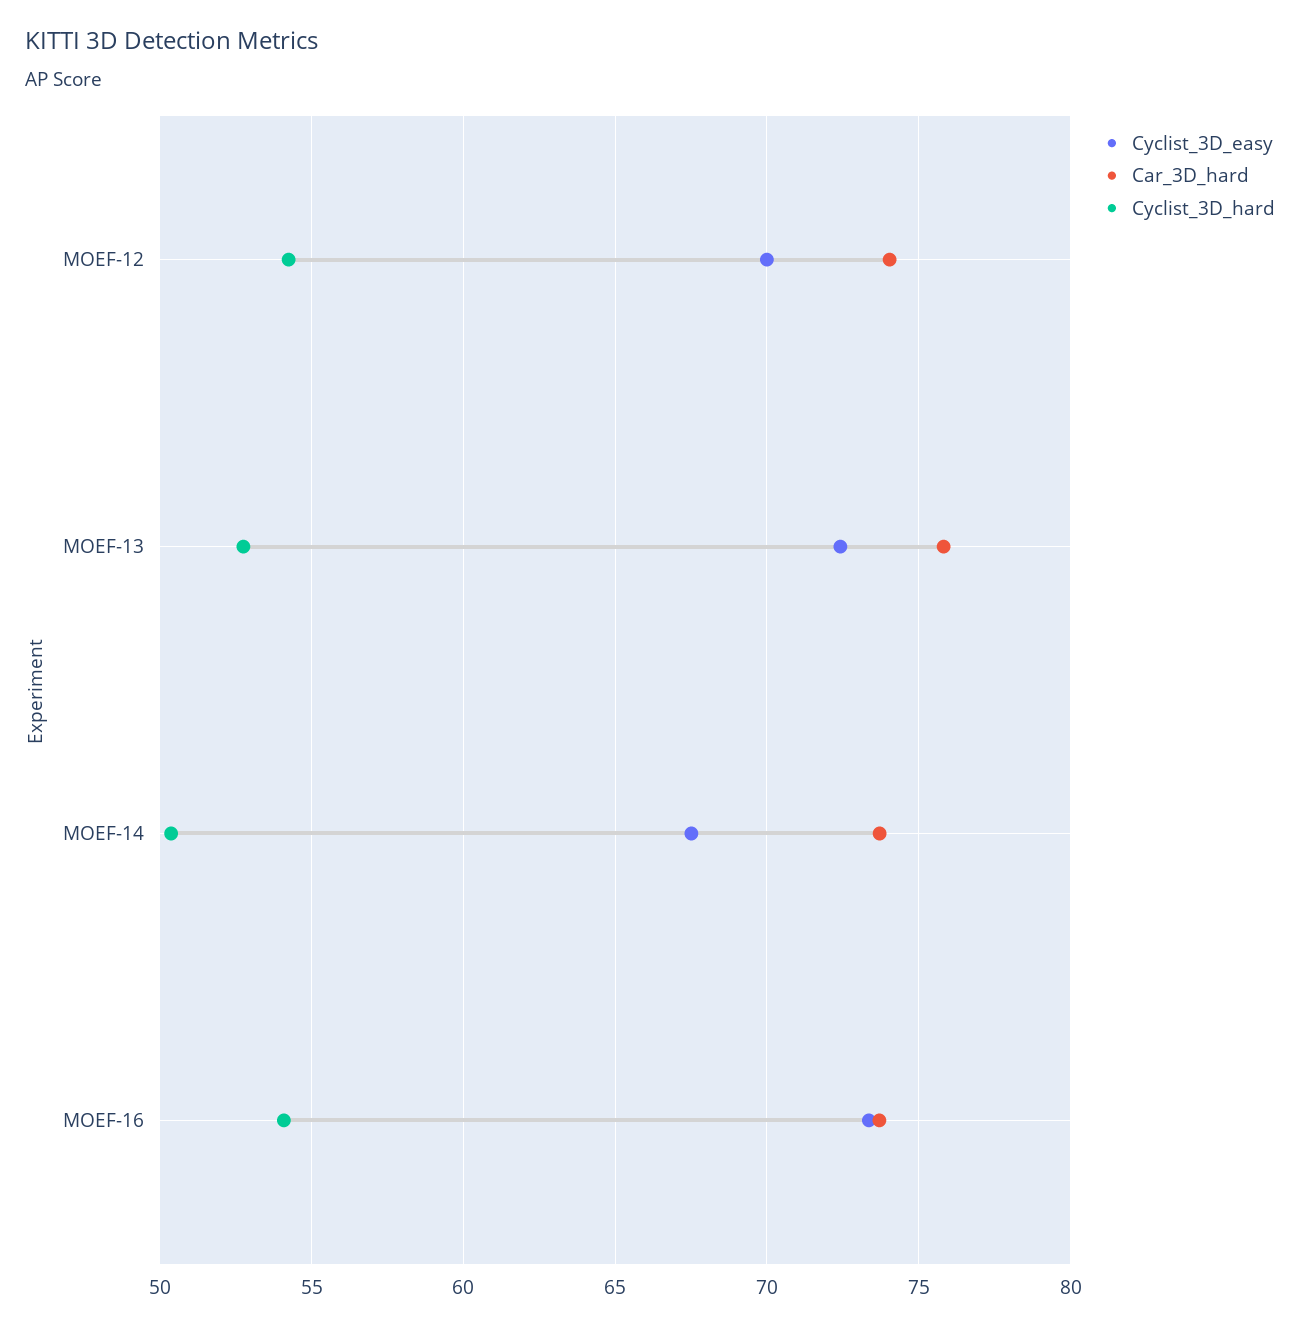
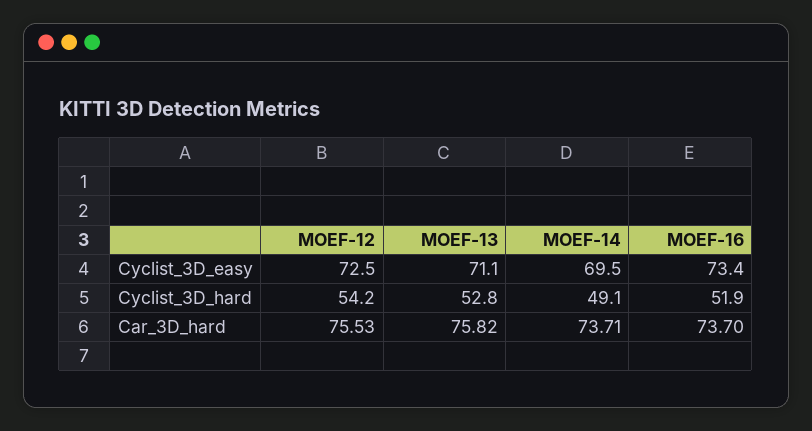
Cyclist_3D_easy, MOEF-12: 70 -> 72.5
Car_3D_hard, MOEF-12: 74 -> 75.53
Cyclist_3D_easy, MOEF-13: 72.5 -> 71.1
Cyclist_3D_easy, MOEF-14: 67.5 -> 69.5
Cyclist_3D_hard, MOEF-14: 50.5 -> 49.1
Cyclist_3D_hard, MOEF-16: 54 -> 51.9

